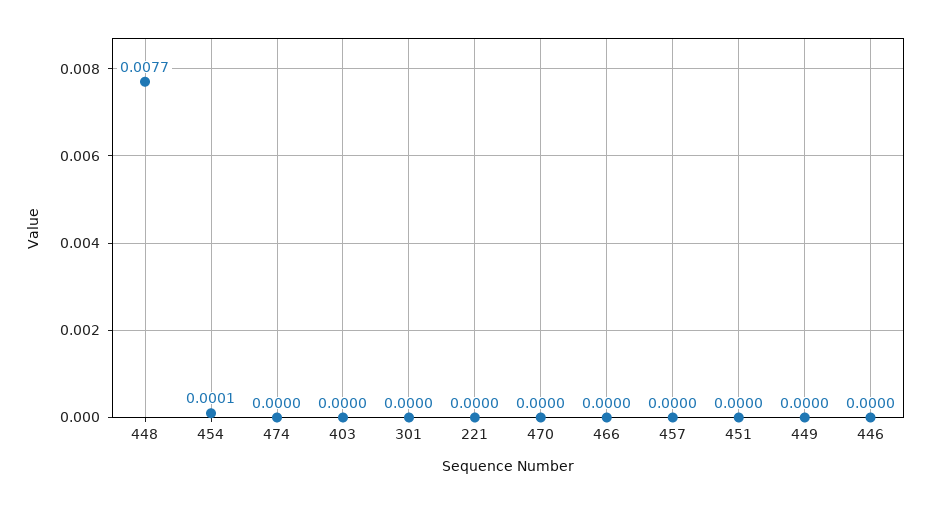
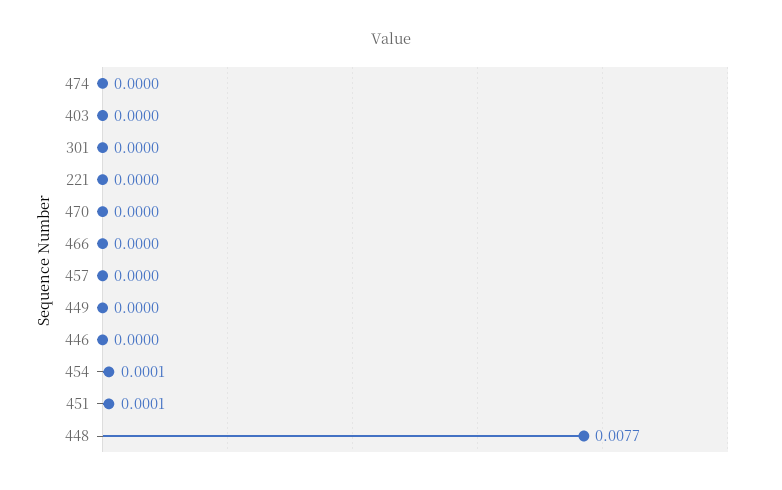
451: 0 -> 0.0001

